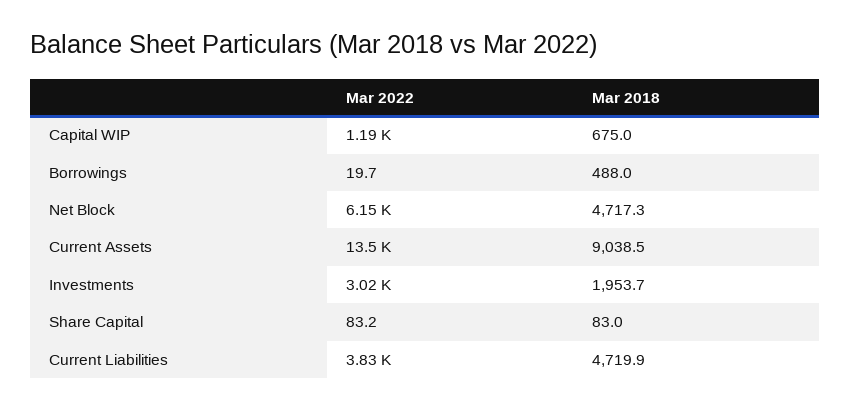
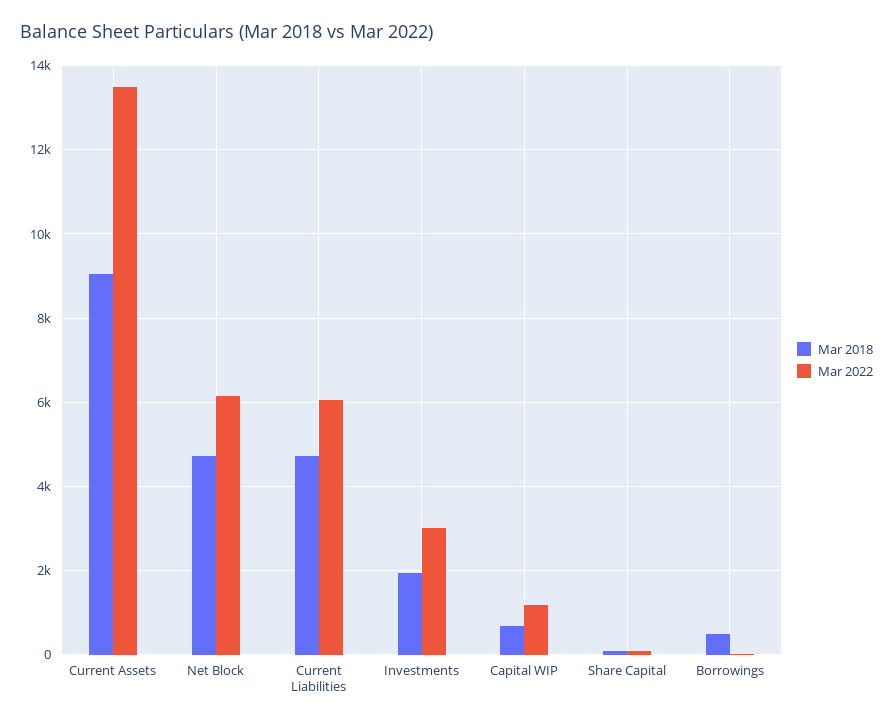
Mar 2022, Current Liabilities: 3830 -> 6000

